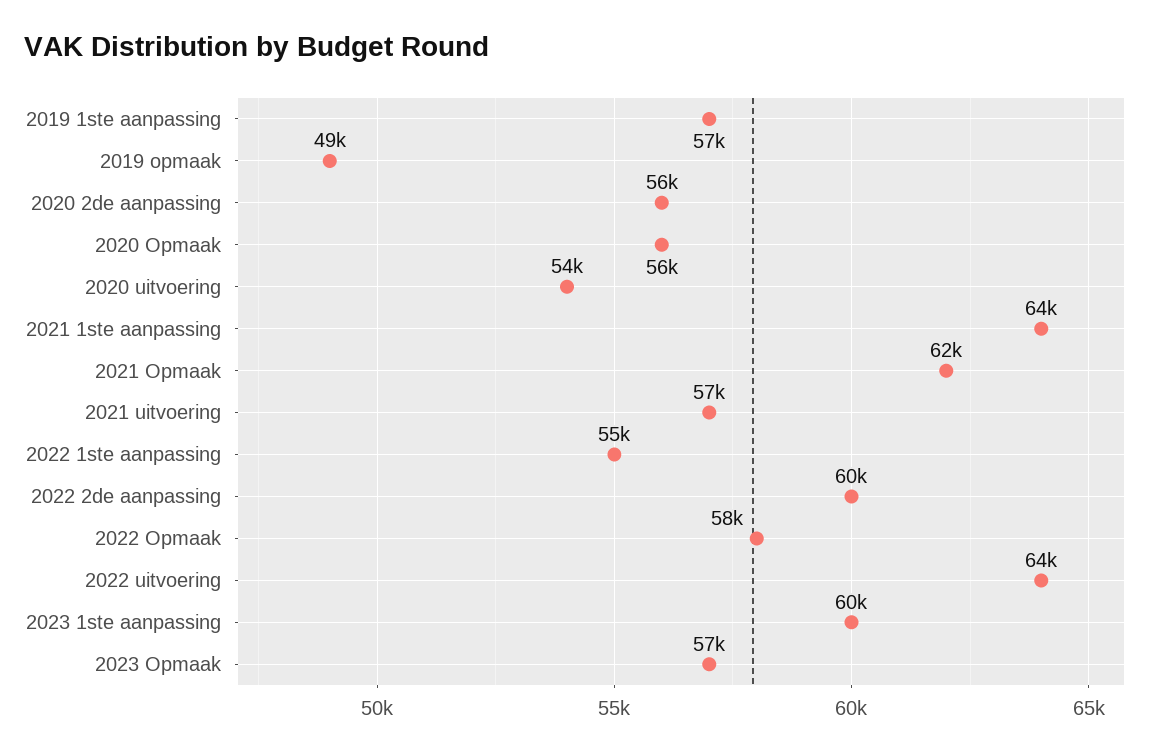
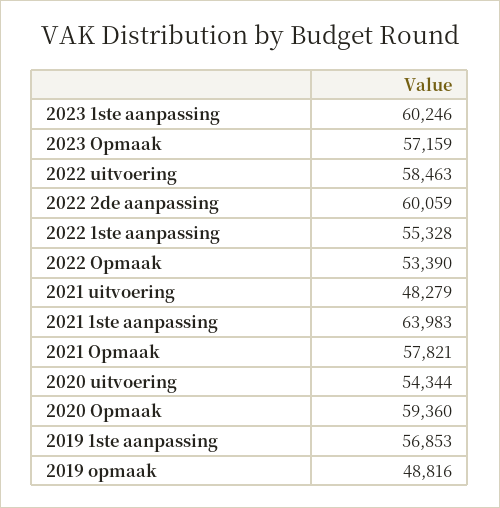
2020 2de aanpassing: 56000 -> none
2020 Opmaak: 56000 -> 59360
2021 Opmaak: 62000 -> 57821
2021 uitvoering: 57000 -> 48279
2022 Opmaak: 58000 -> 53390
2022 uitvoering: 64000 -> 58463

